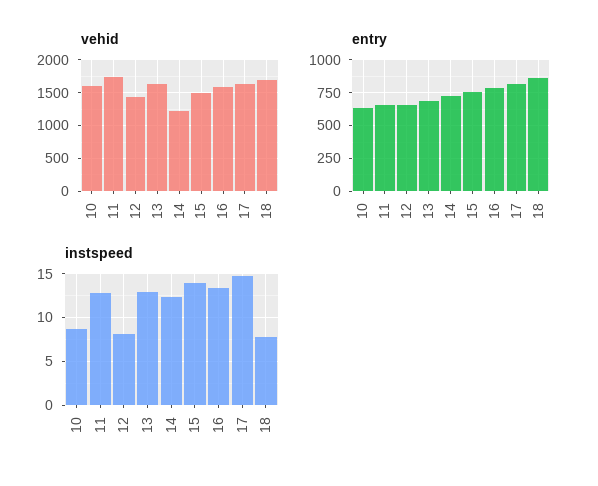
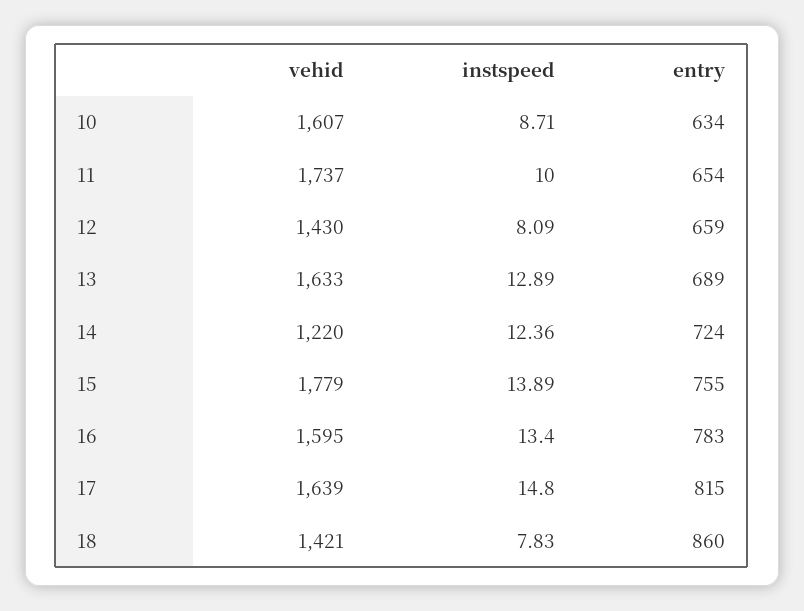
vehid, 15: 1500 -> 1779
vehid, 18: 1700 -> 1421
instspeed, 11: 13 -> 10

